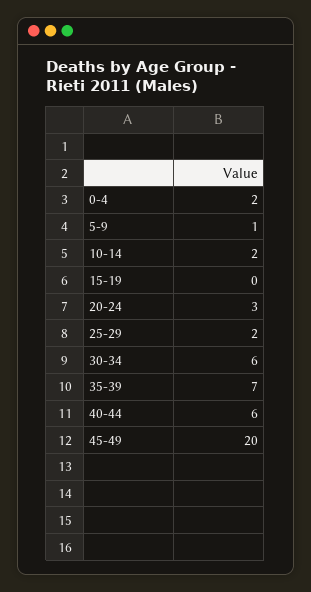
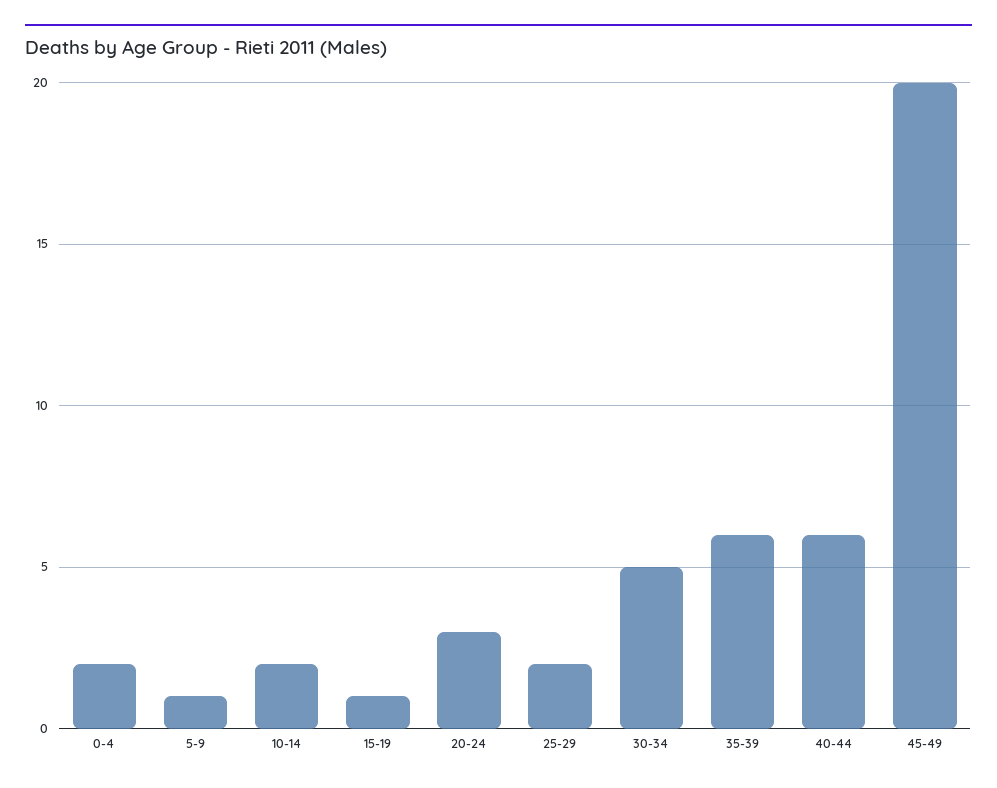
15-19: 0 -> 1
30-34: 6 -> 5
35-39: 7 -> 6

